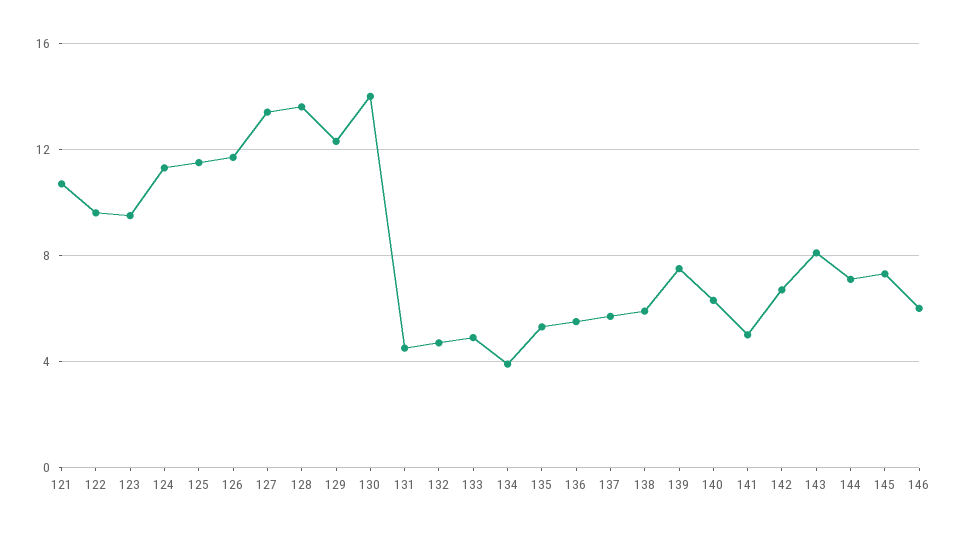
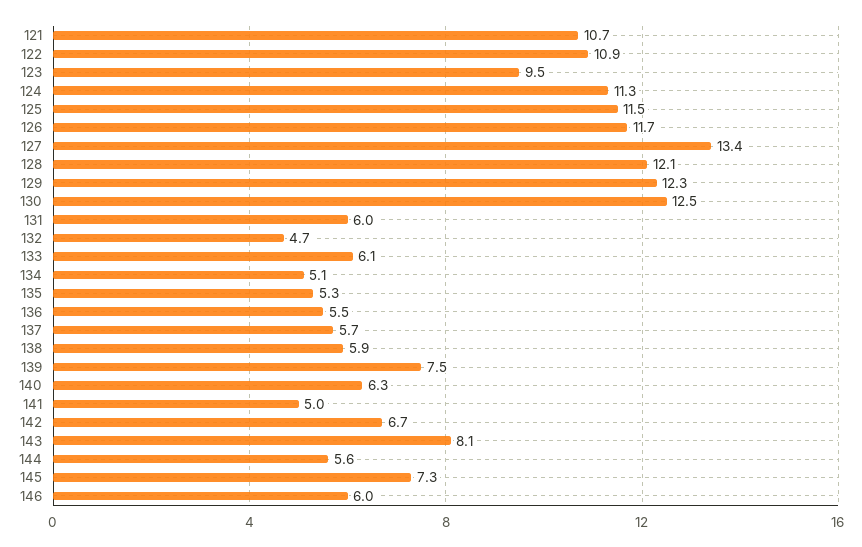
122: 9.5 -> 10.9
128: 13.5 -> 12.1
130: 14 -> 12.5
131: 4.5 -> 6
133: 5 -> 6.1
134: 4 -> 5.1
144: 7 -> 5.6

